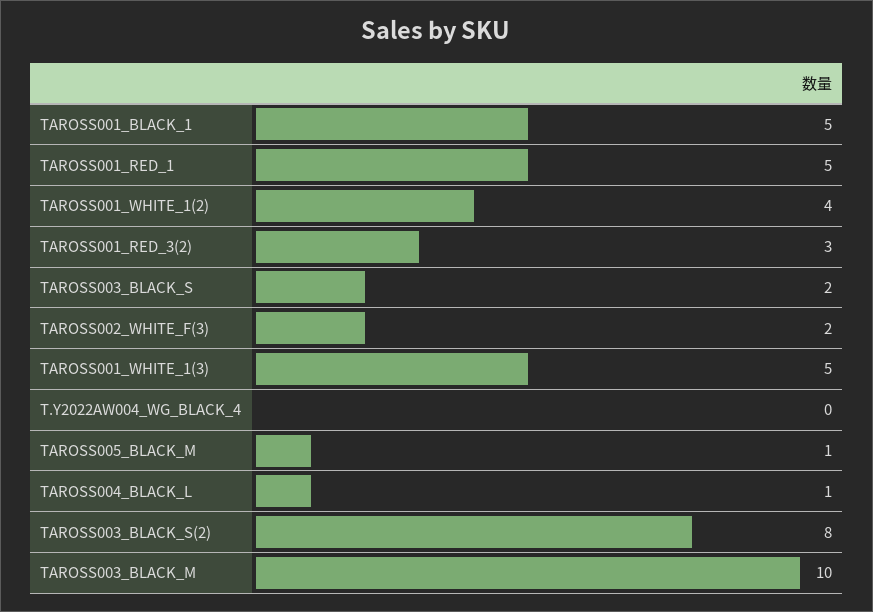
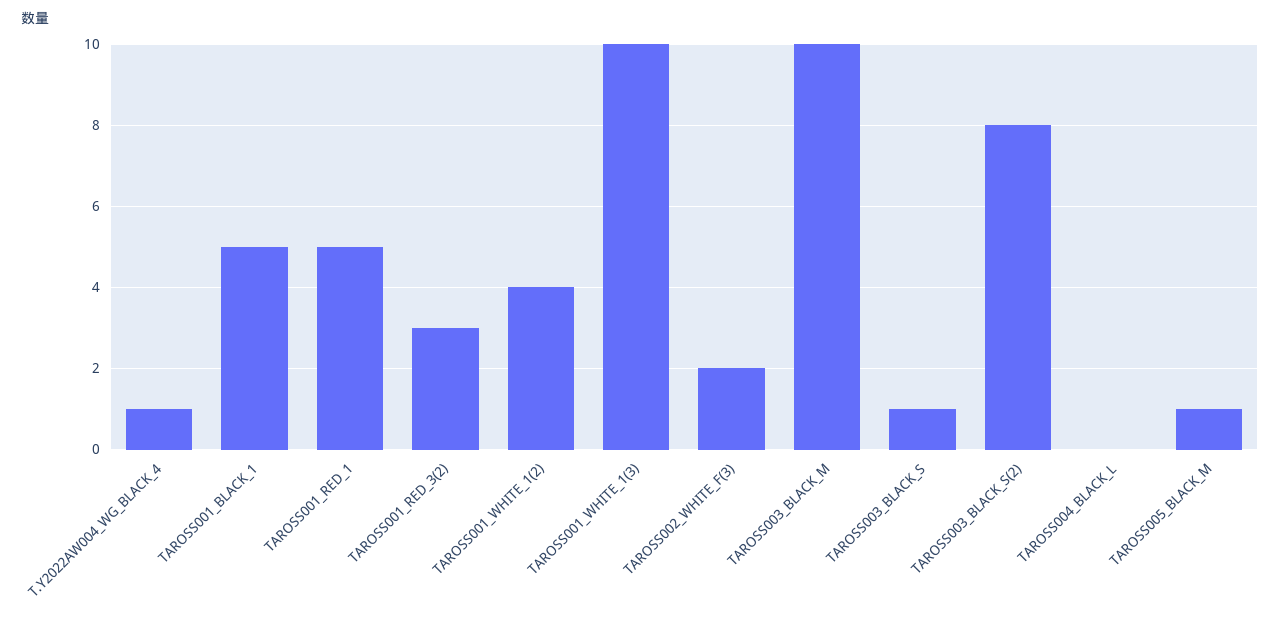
TAROSS003_BLACK_S: 2 -> 1
TAROSS001_WHITE_1(3): 5 -> 10
T.Y2022AW004_WG_BLACK_4: 0 -> 1
TAROSS004_BLACK_L: 1 -> 0

